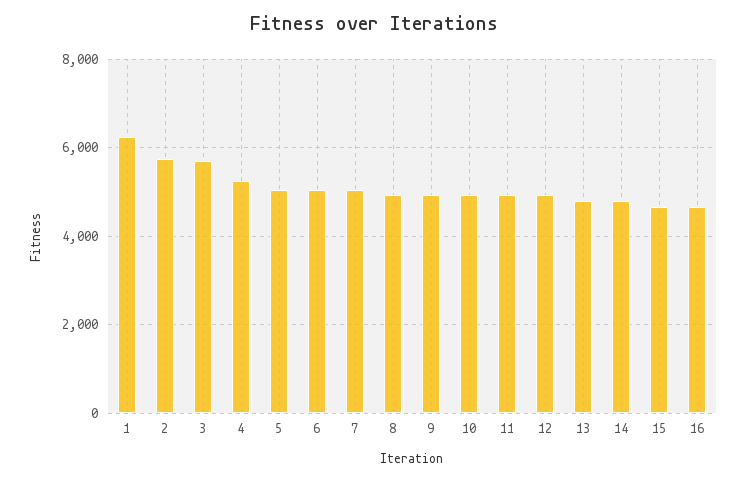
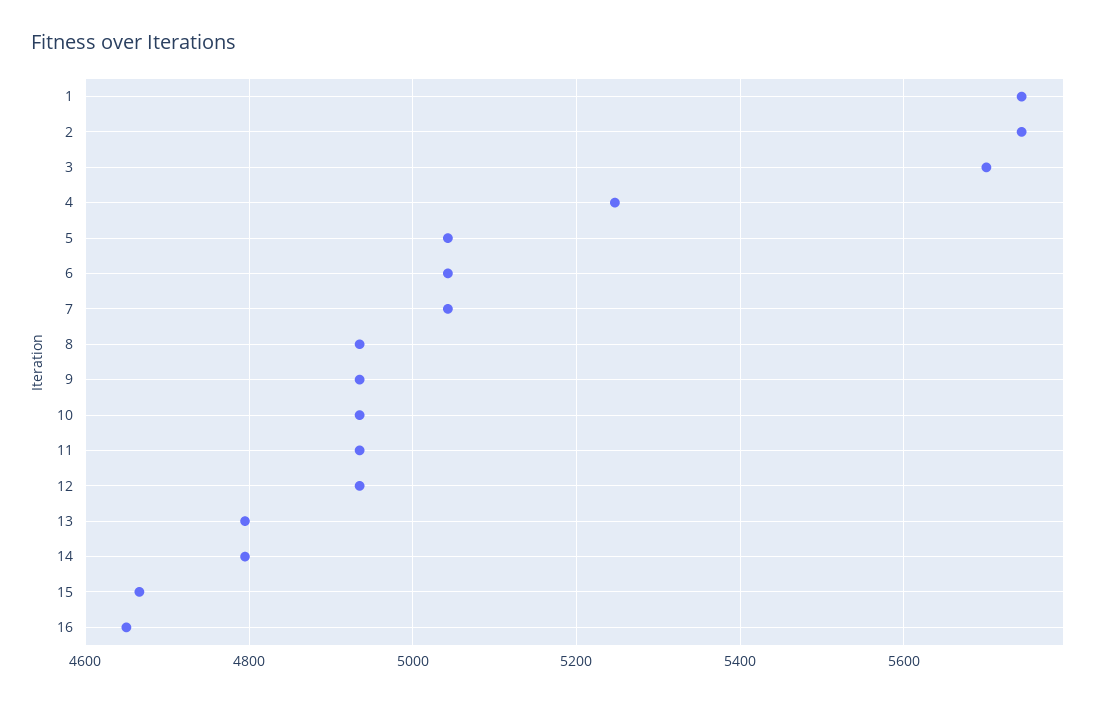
1: 6200 -> 5740

